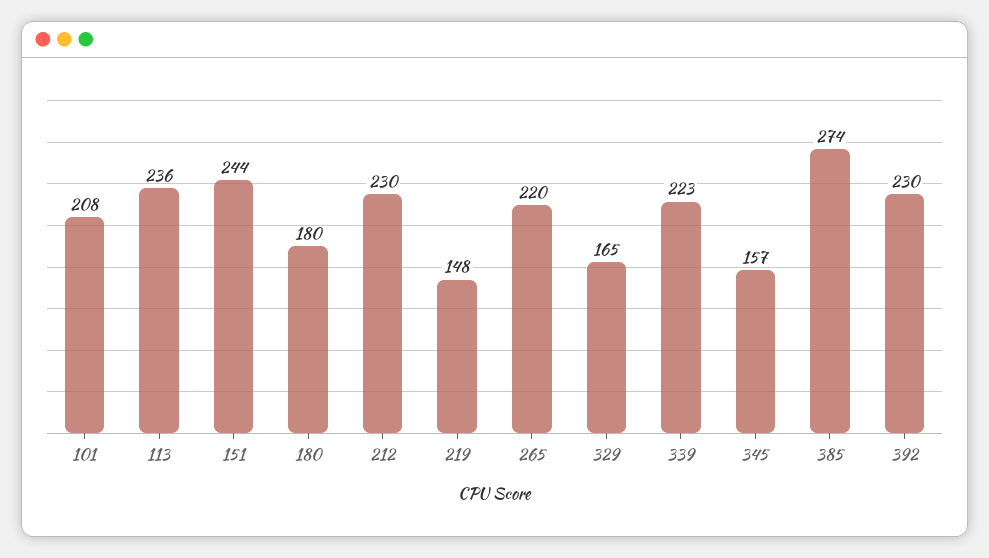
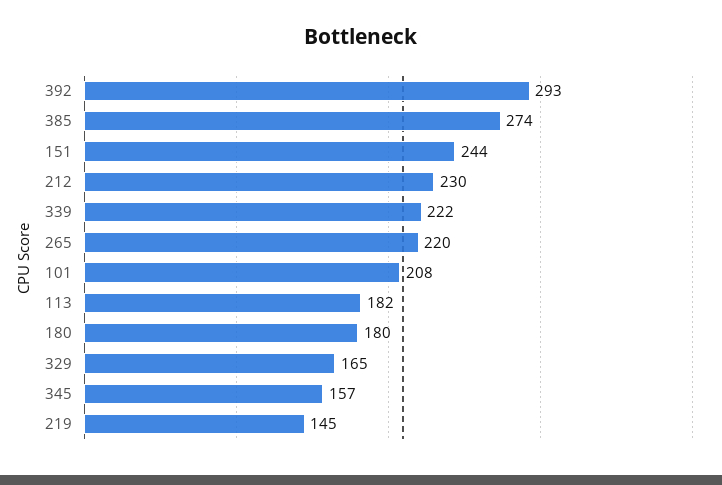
113: 236 -> 182
219: 148 -> 145
339: 223 -> 222
392: 230 -> 293

